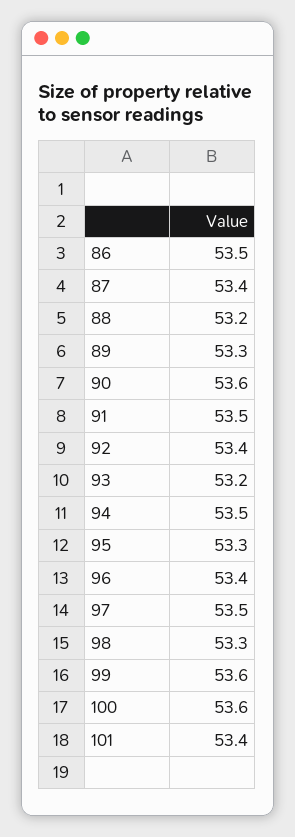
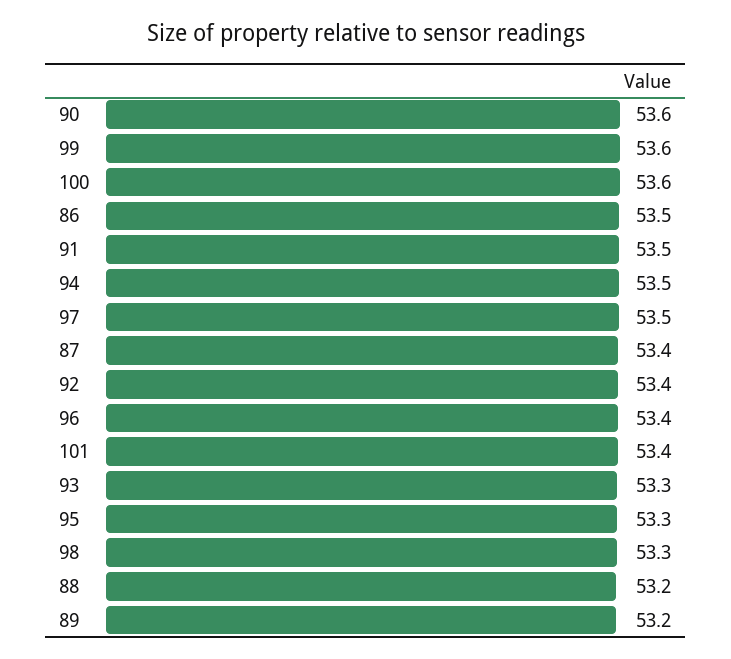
89: 53.3 -> 53.2
93: 53.2 -> 53.3

